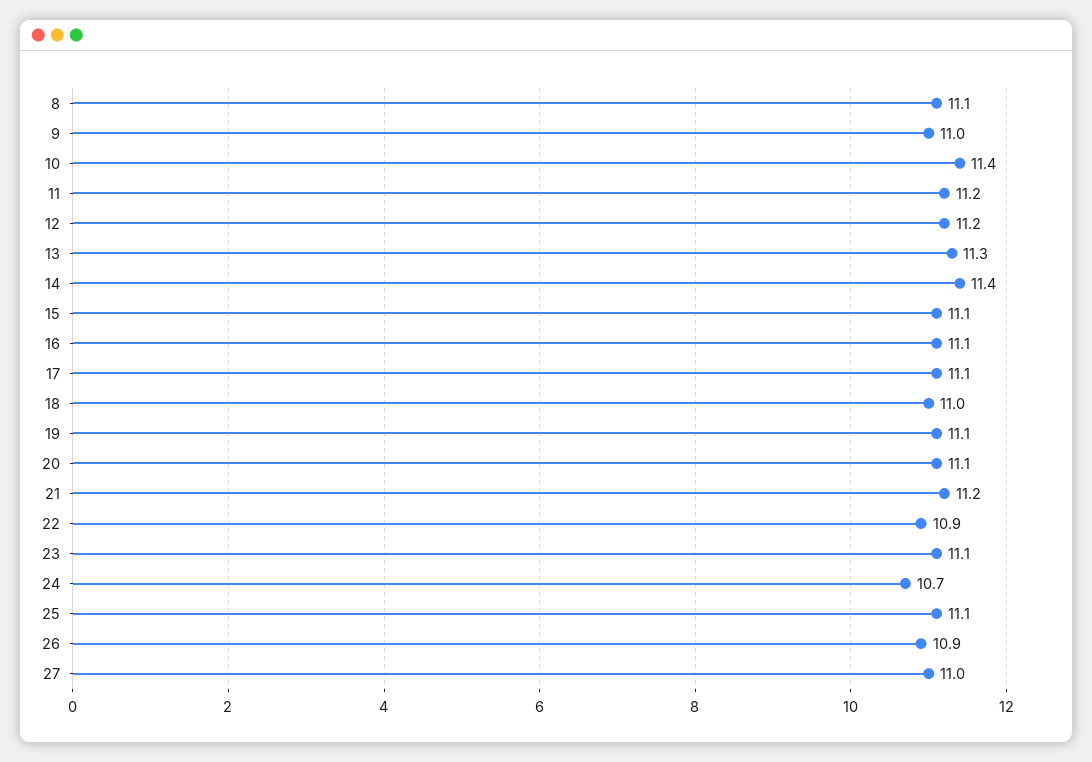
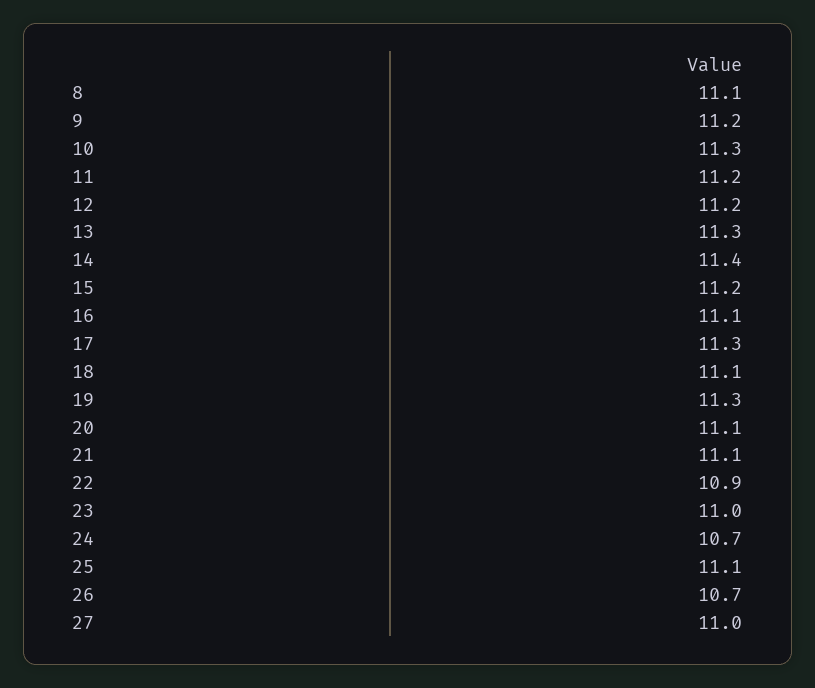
9: 11 -> 11.2
10: 11.4 -> 11.3
15: 11.1 -> 11.2
17: 11.1 -> 11.3
18: 11 -> 11.1
19: 11.1 -> 11.3
21: 11.2 -> 11.1
23: 11.1 -> 11
26: 10.9 -> 10.7

